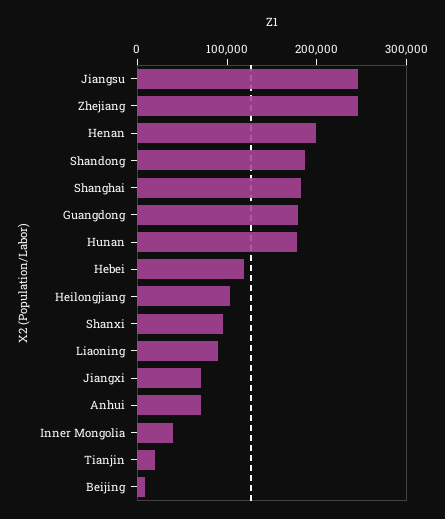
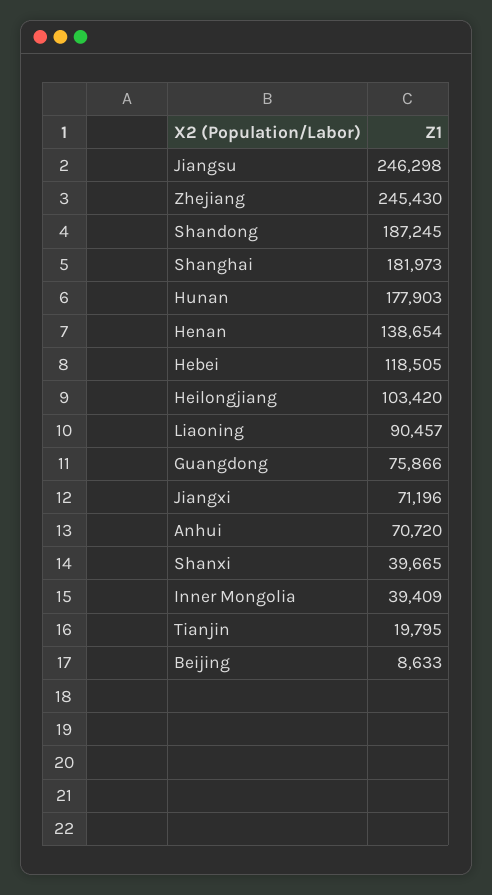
Henan: 200000 -> 138654
Guangdong: 180000 -> 75866
Shanxi: 100000 -> 39665

